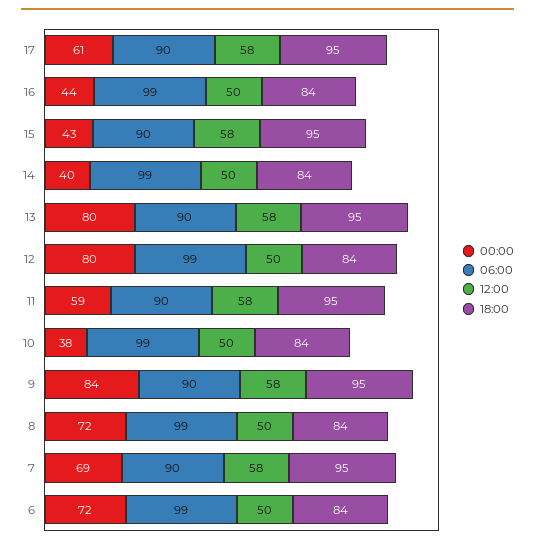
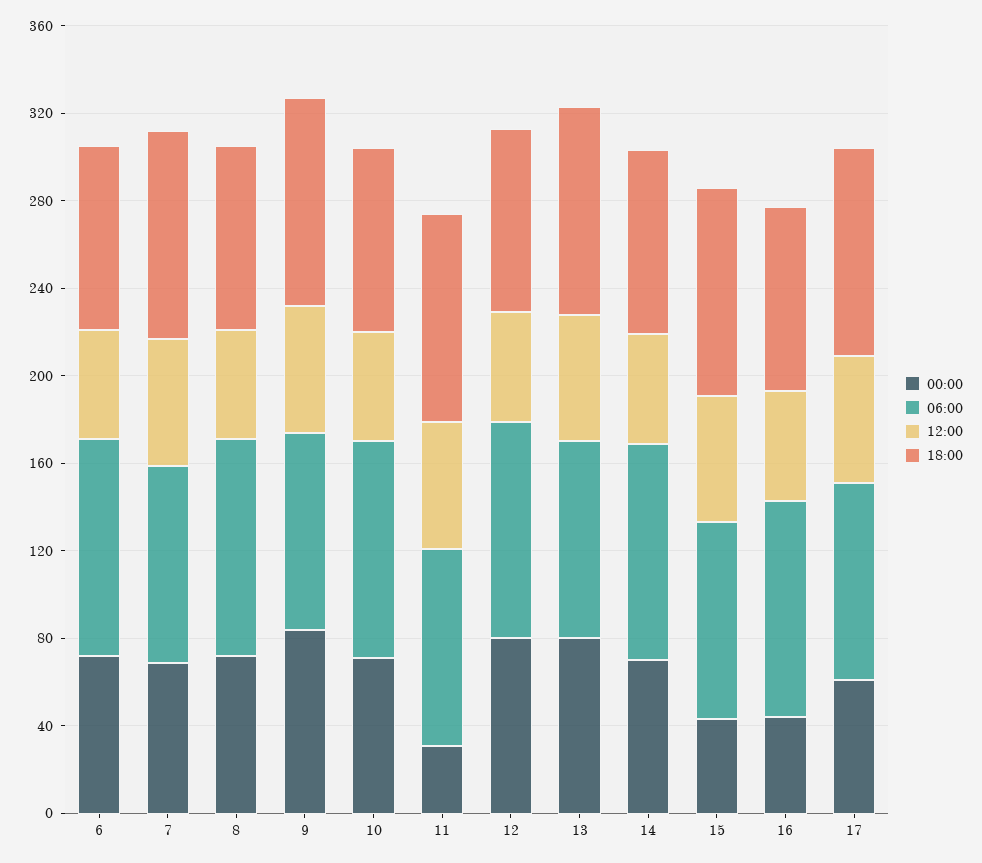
00:00, 14: 40 -> 70
00:00, 11: 59 -> 30
00:00, 10: 38 -> 70

